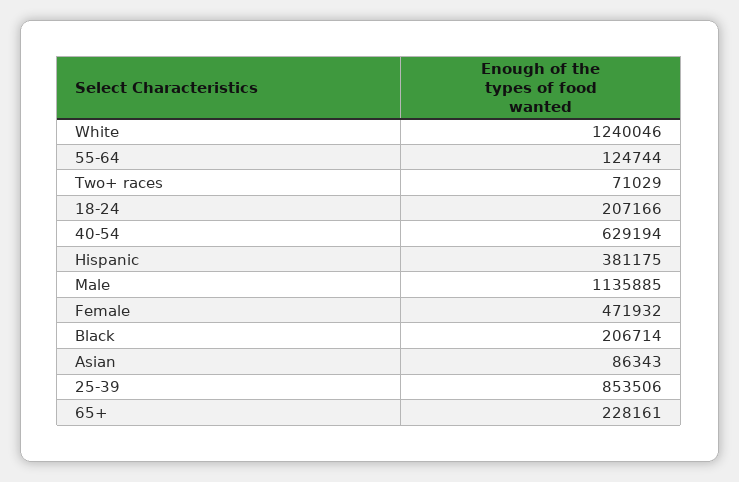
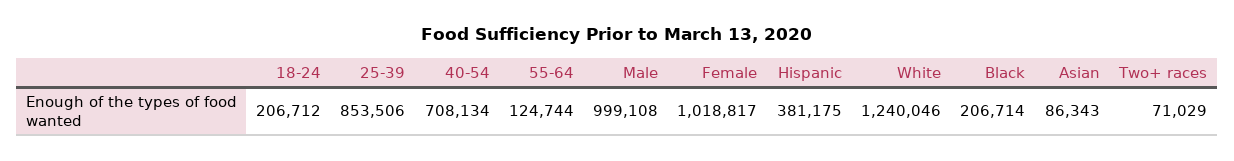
18-24: 207166 -> 206712
40-54: 629194 -> 708134
Male: 1135885 -> 999108
Female: 471932 -> 1018817
65+: 228161 -> none

